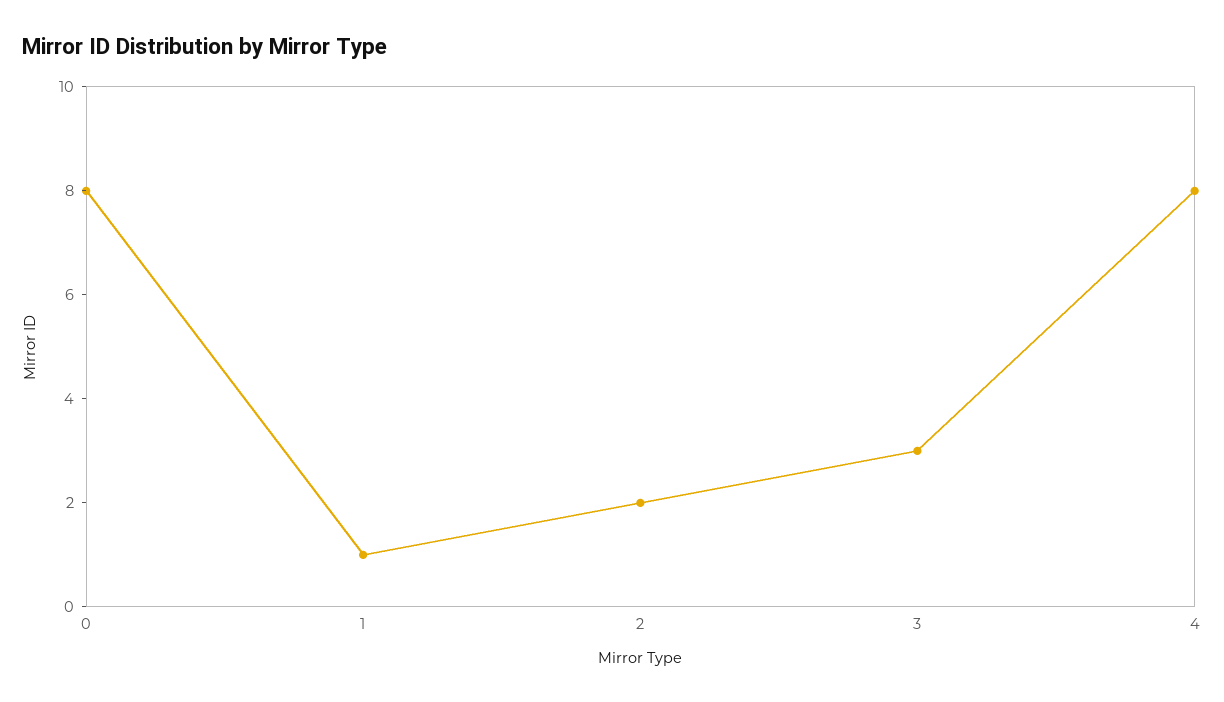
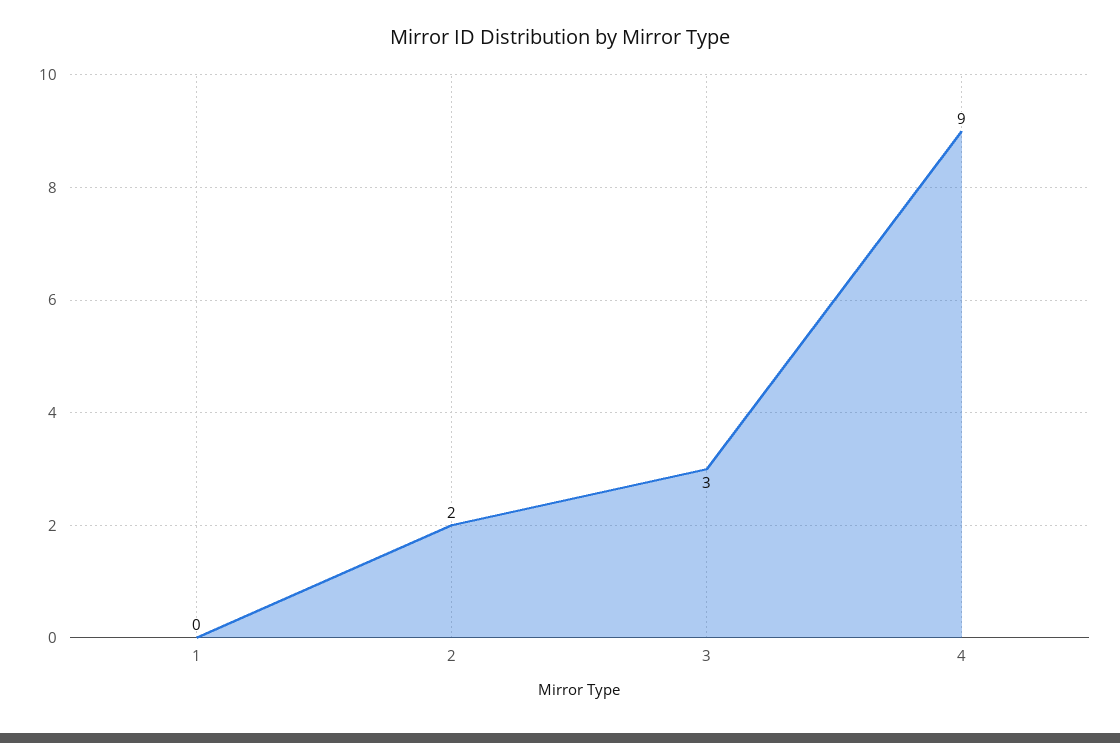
0: 8 -> none
1: 1 -> 0
4: 8 -> 9

